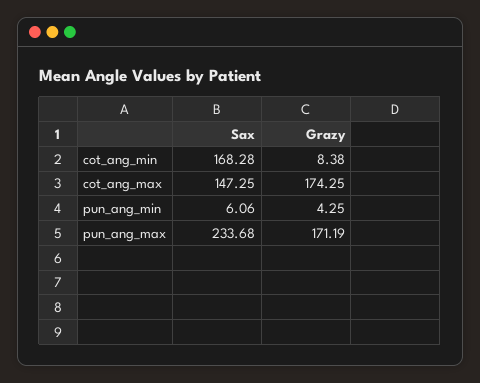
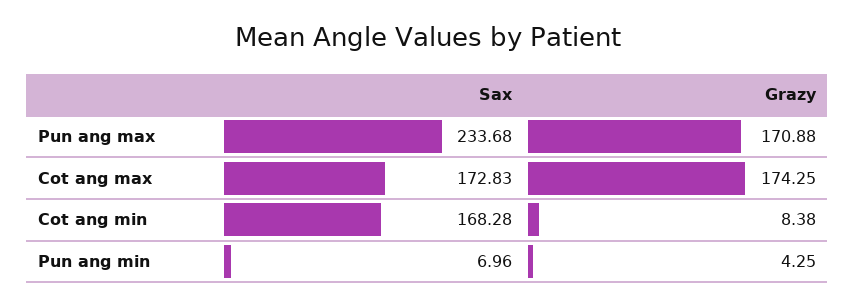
Sax, cot_ang_max: 147.25 -> 172.83
Sax, pun_ang_min: 6.06 -> 6.96
Grazy, pun_ang_max: 171.19 -> 170.88

